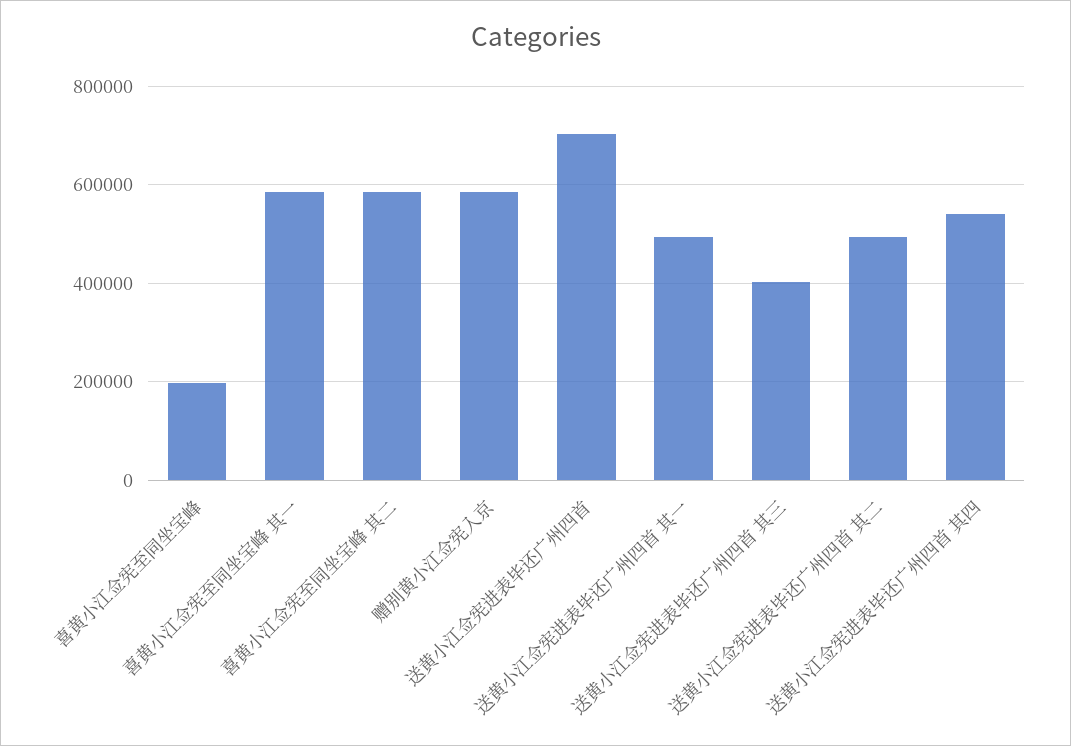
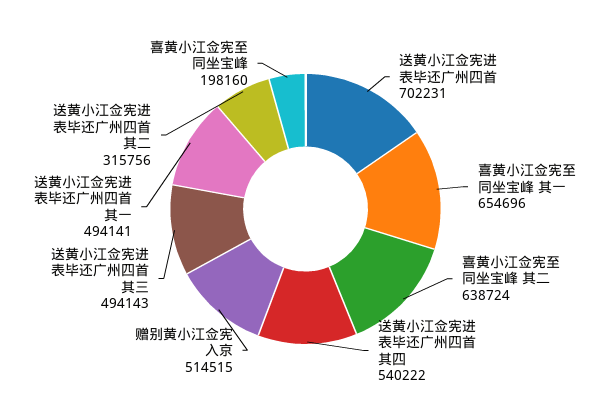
喜黄小江佥宪至同坐宝峰 其一: 580000 -> 654696
喜黄小江佥宪至同坐宝峰 其二: 580000 -> 638724
赠别黄小江佥宪入京: 580000 -> 514515
送黄小江佥宪进表毕还广州四首 其三: 400000 -> 494143
送黄小江佥宪进表毕还广州四首 其二: 500000 -> 315756

